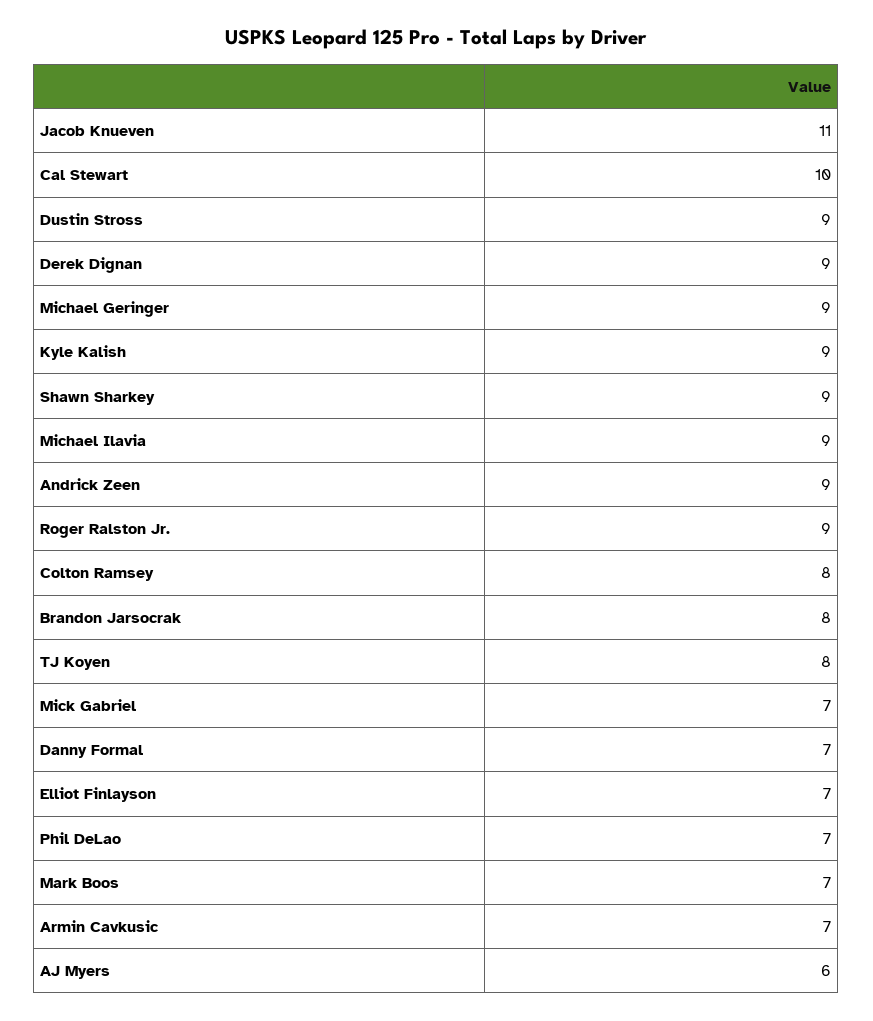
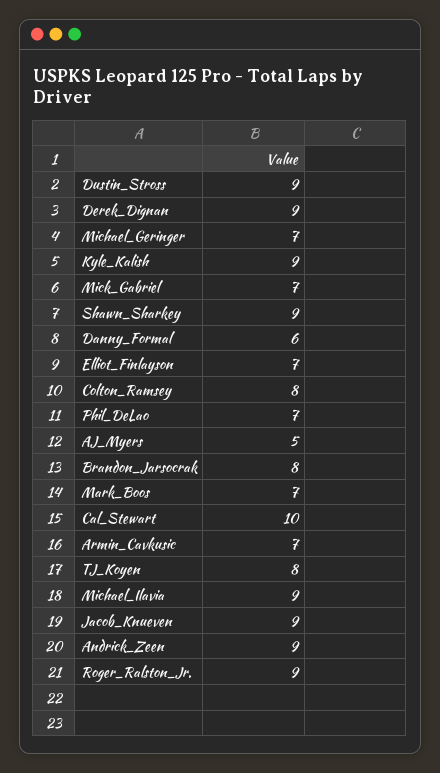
Jacob Knueven: 11 -> 9
Michael Geringer: 9 -> 7
Danny Formal: 7 -> 6
AJ Myers: 6 -> 5

